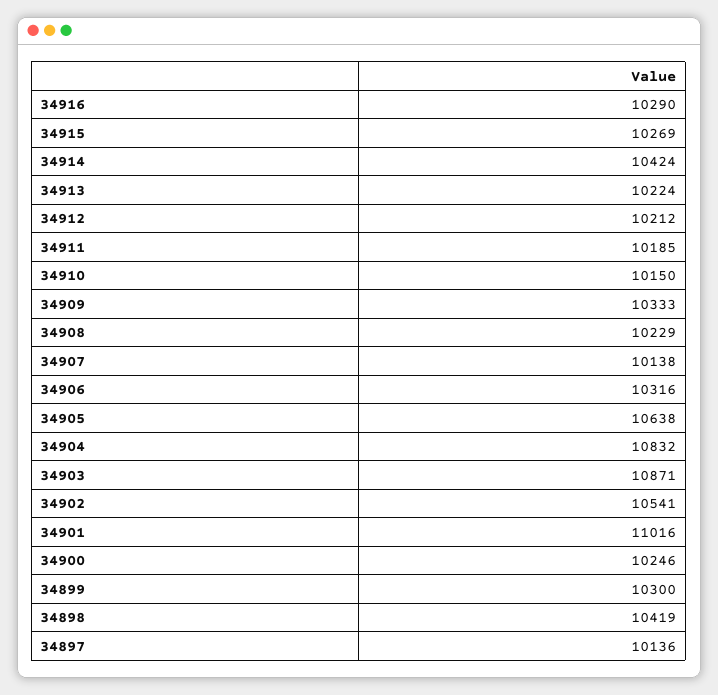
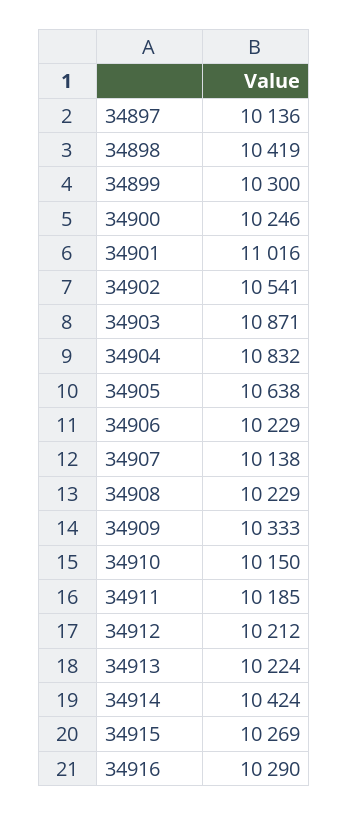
34906: 10316 -> 10229

